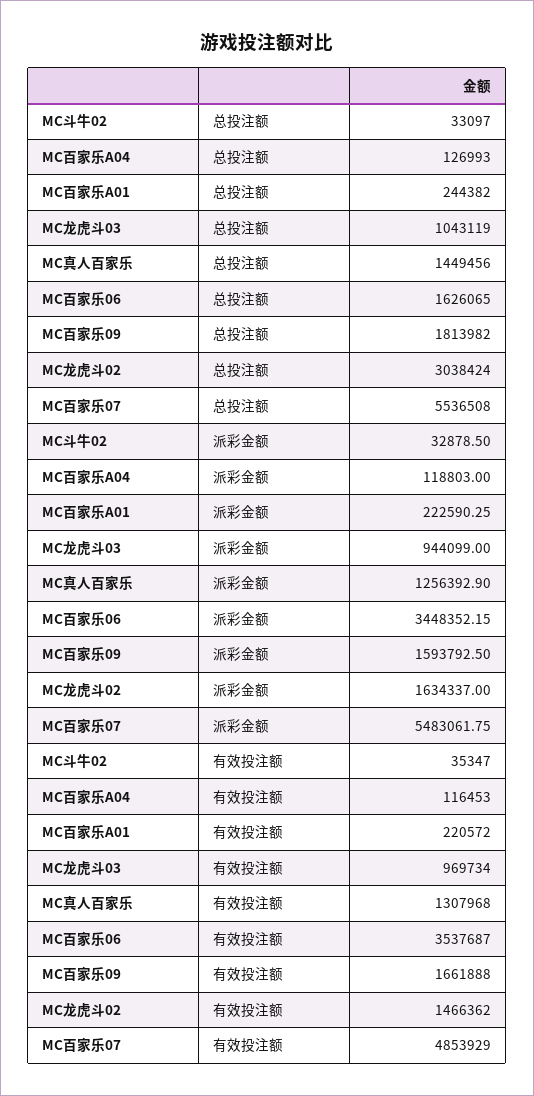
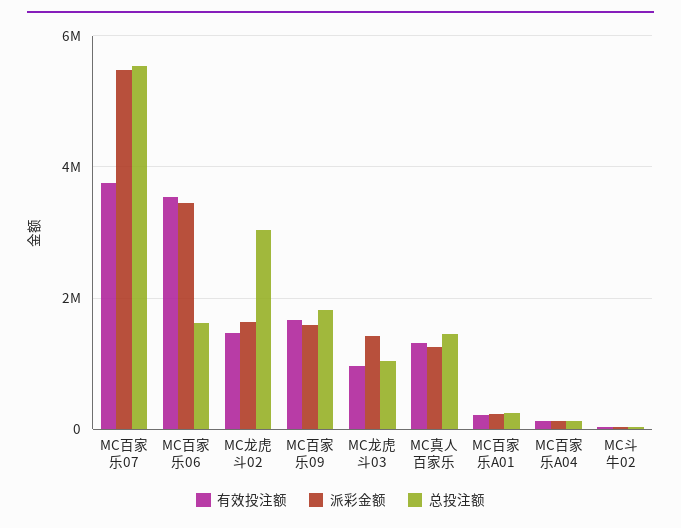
派彩金额, MC龙虎斗03: 944099 -> 1400000
有效投注额, MC百家乐07: 4853929 -> 3800000

